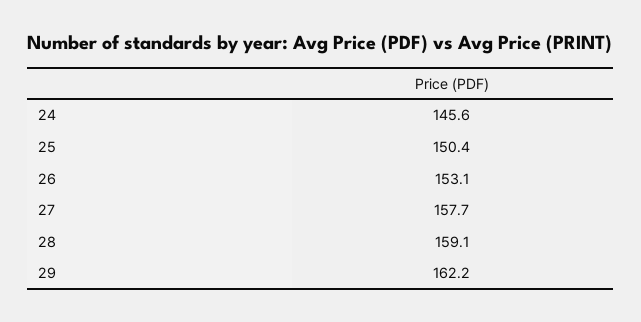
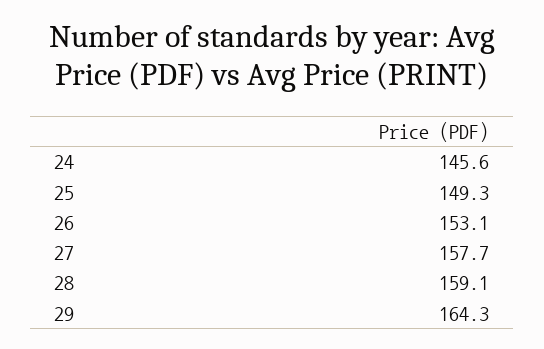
25: 150.4 -> 149.3
29: 162.2 -> 164.3

